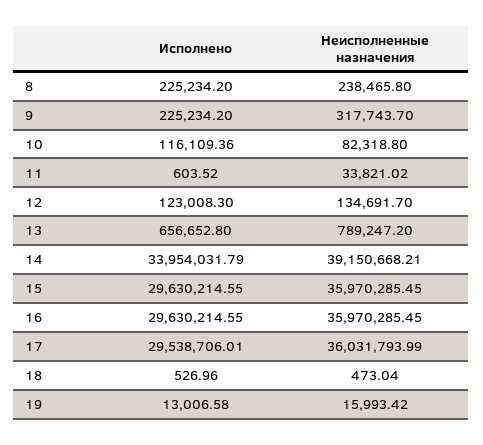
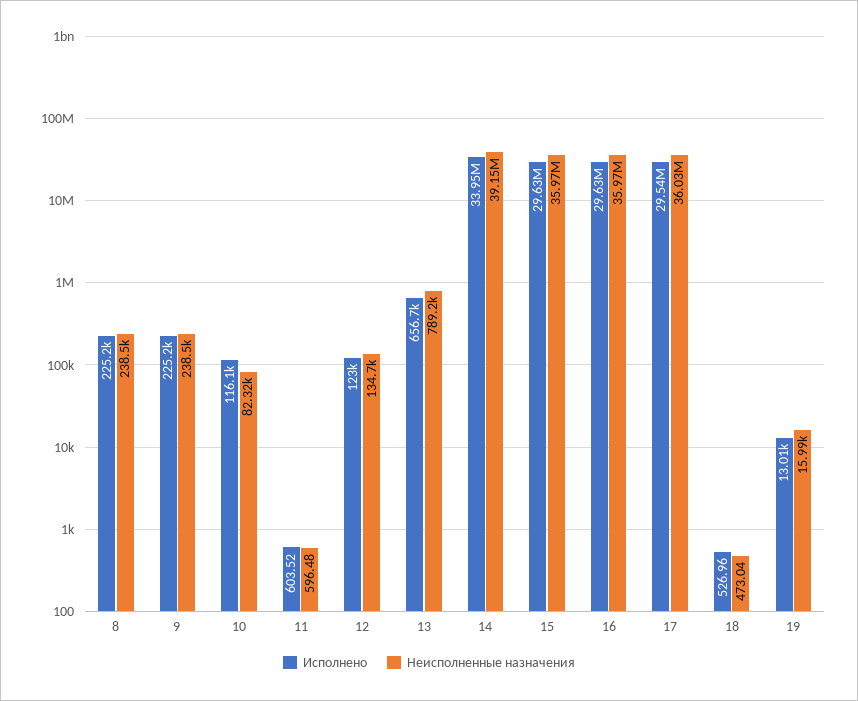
Неисполненные назначения, 9: 317743.7 -> 238500
Неисполненные назначения, 11: 33821.02 -> 596.48

